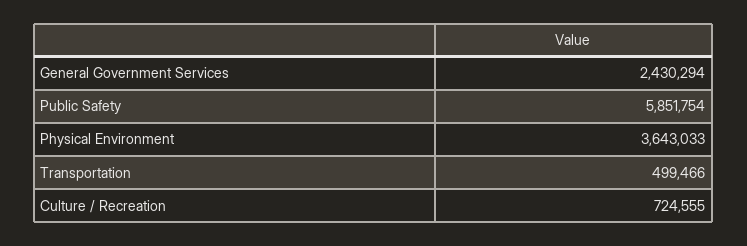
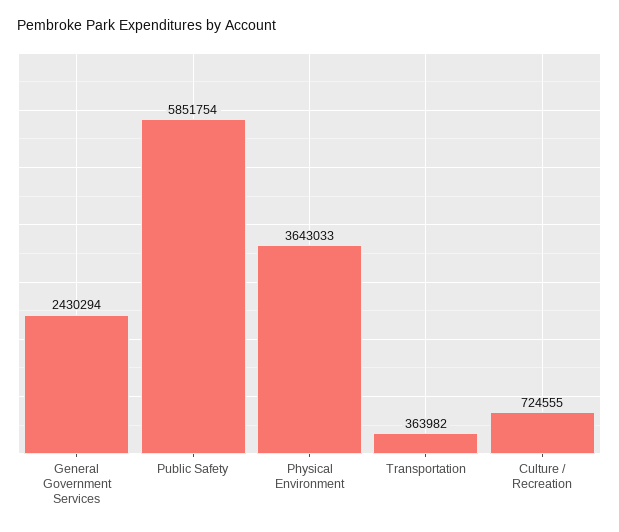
Transportation: 499466 -> 363982

